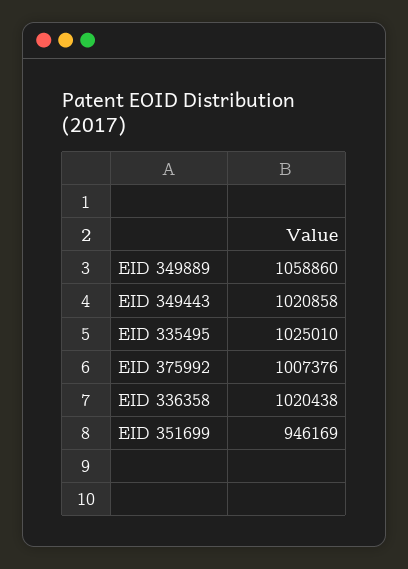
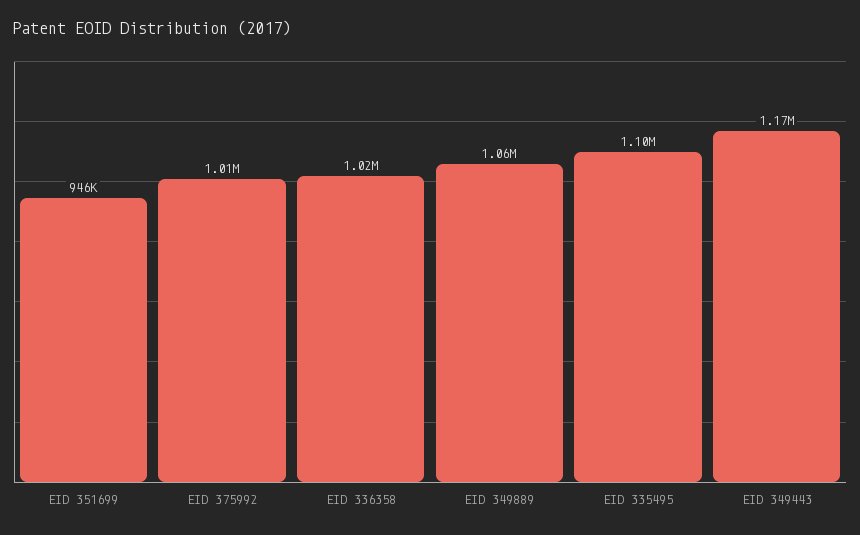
EID 349443: 1020858 -> 1170000
EID 335495: 1025010 -> 1100000

